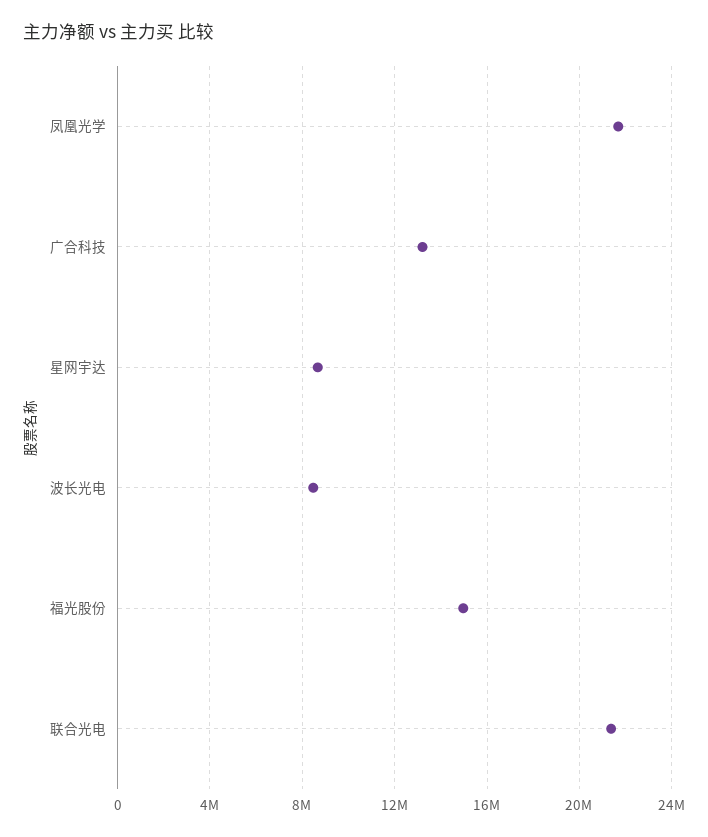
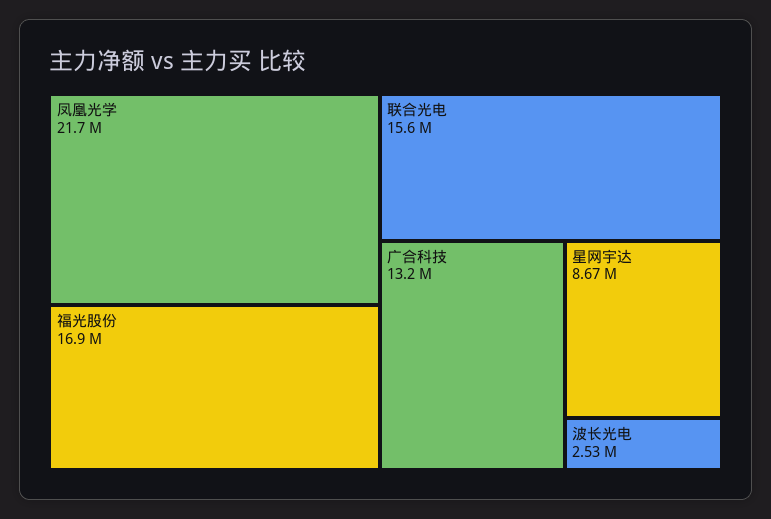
波长光电: 8500000 -> 2530000
福光股份: 15000000 -> 16900000
联合光电: 21500000 -> 15600000

